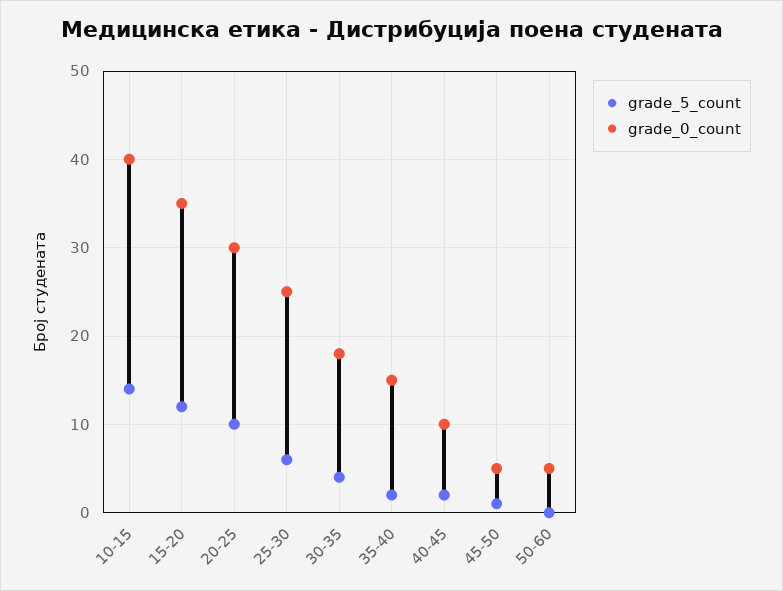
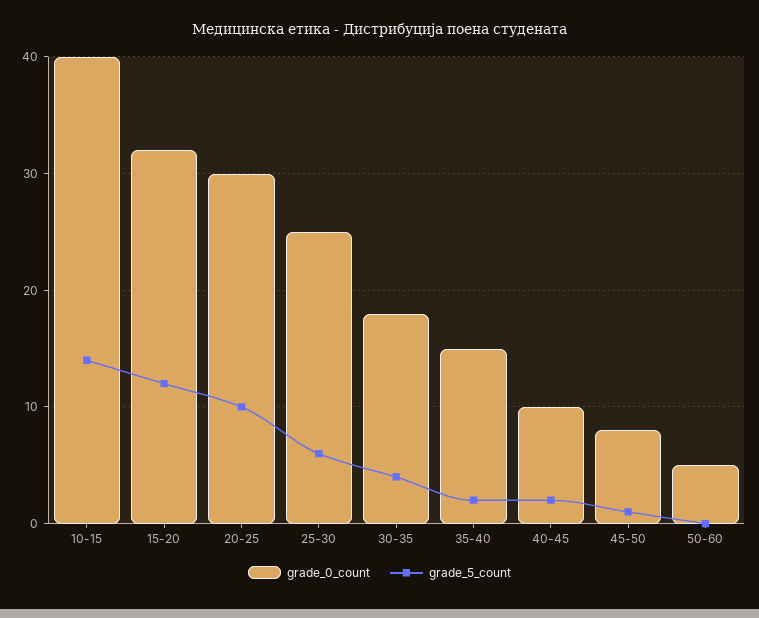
grade_0_count, 15-20: 35 -> 32
grade_0_count, 45-50: 5 -> 8

